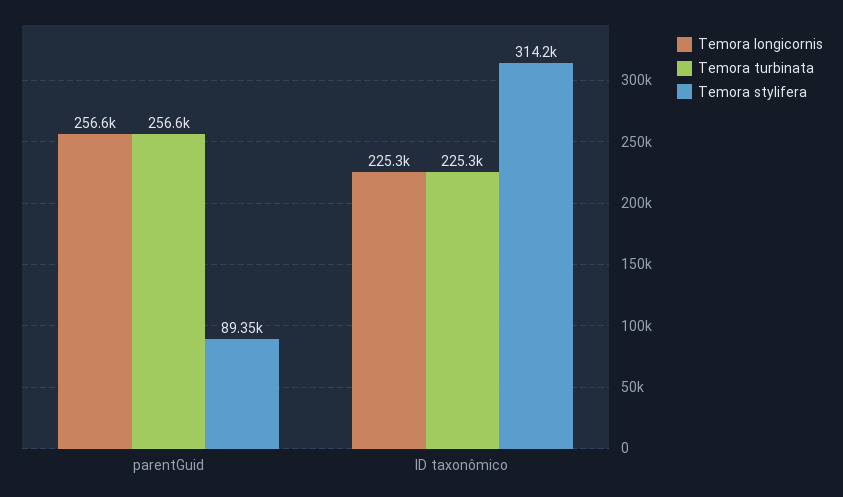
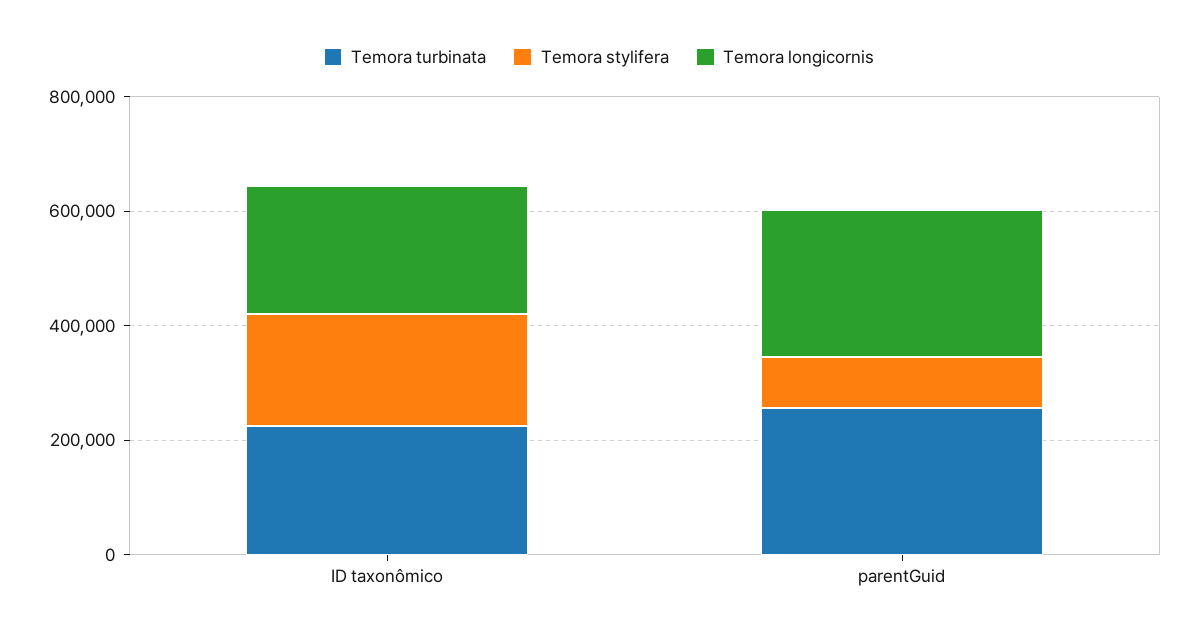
Temora stylifera, ID taxonômico: 314200 -> 200000

